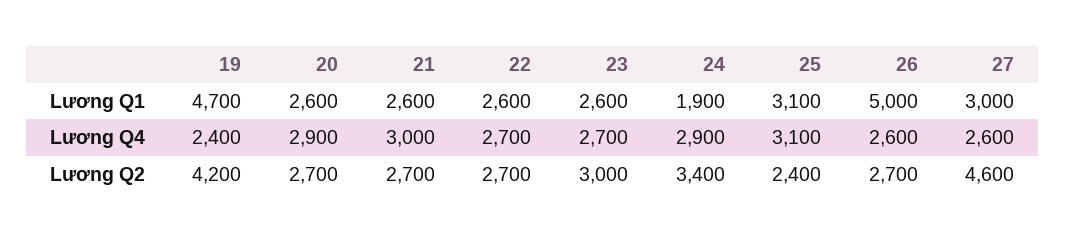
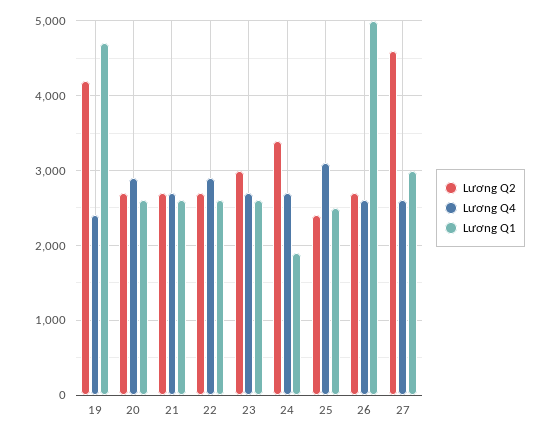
Lương Q1, 25: 3100 -> 2500
Lương Q4, 21: 3000 -> 2700
Lương Q4, 22: 2700 -> 2900
Lương Q4, 24: 2900 -> 2700

